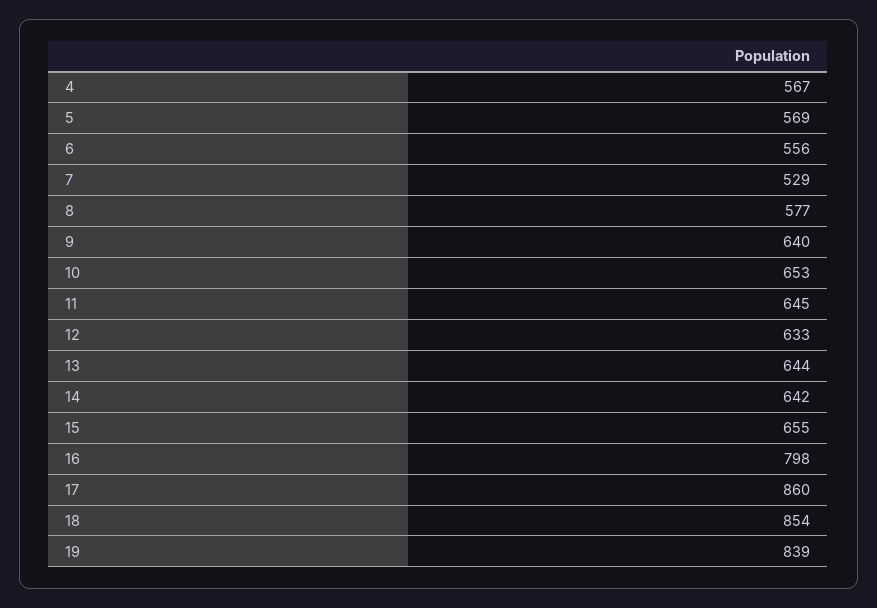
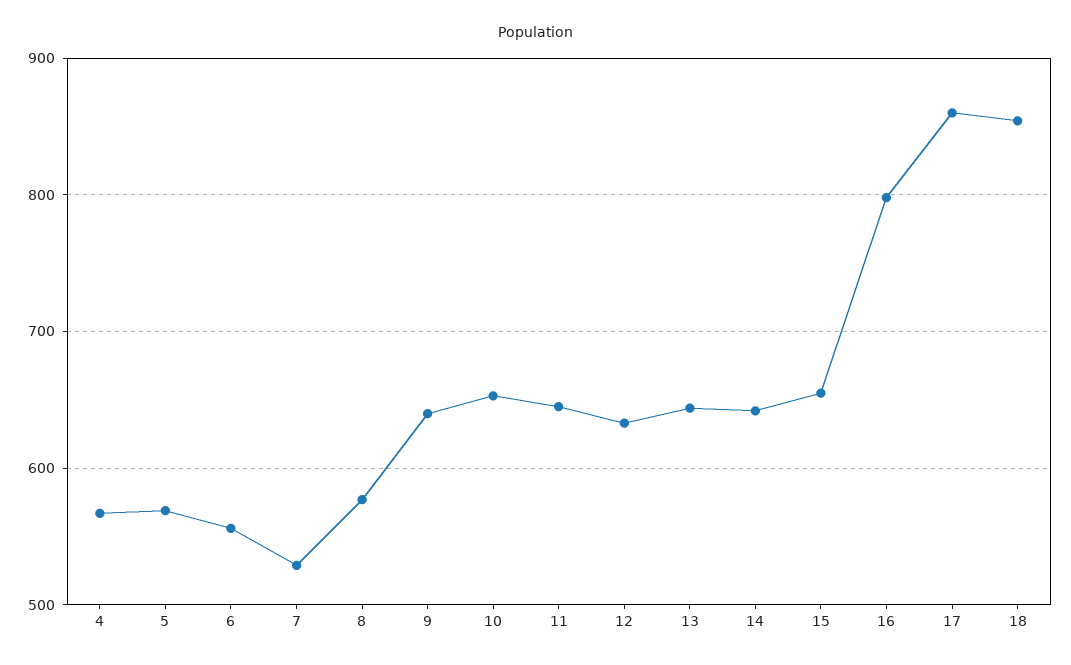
19: 839 -> none

